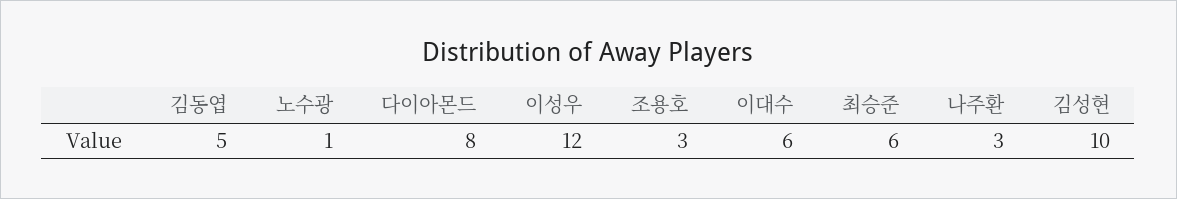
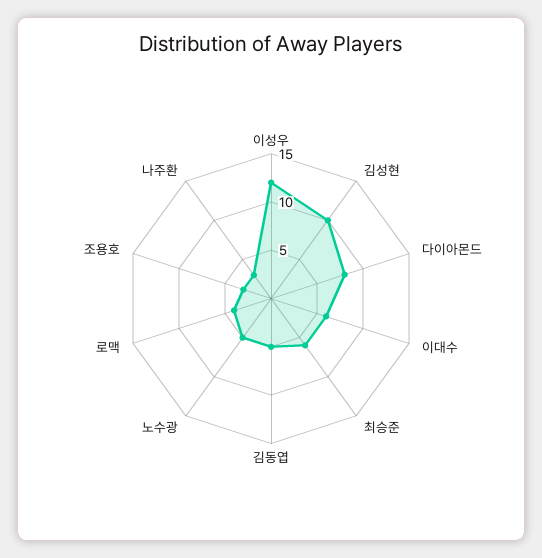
노수광: 1 -> 5
로맥: none -> 4

